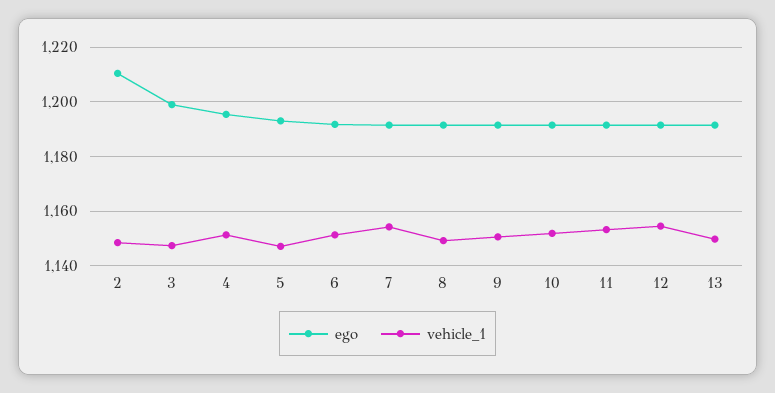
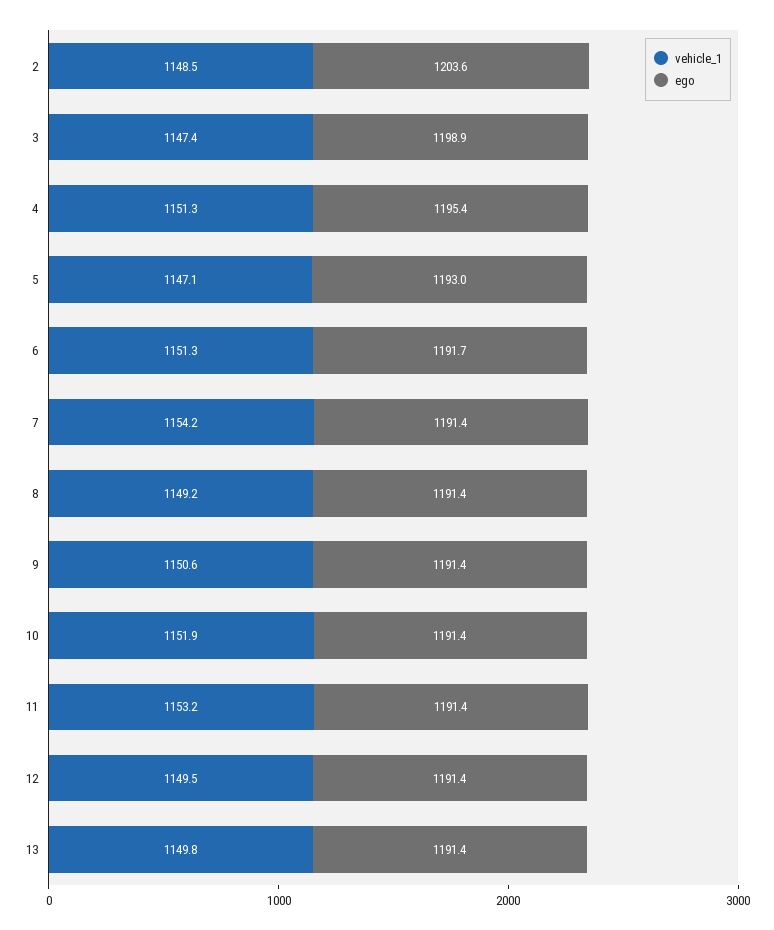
ego, 2: 1210 -> 1203.6
vehicle_1, 12: 1155 -> 1149.5

